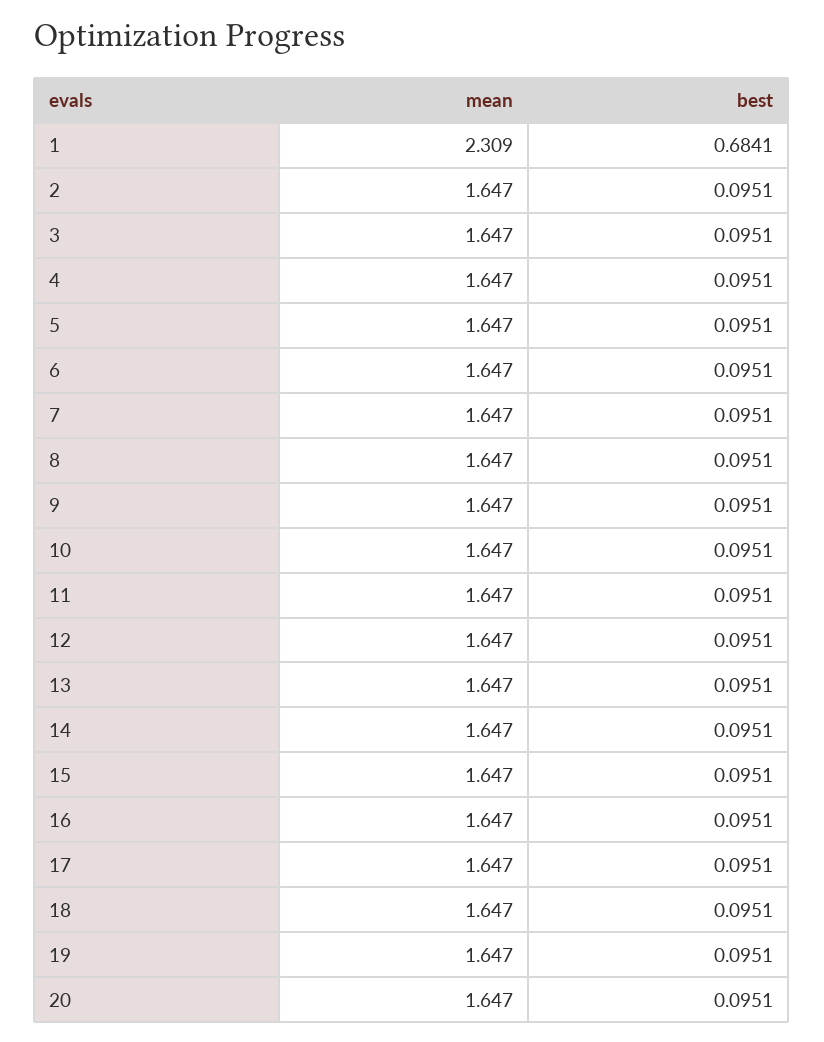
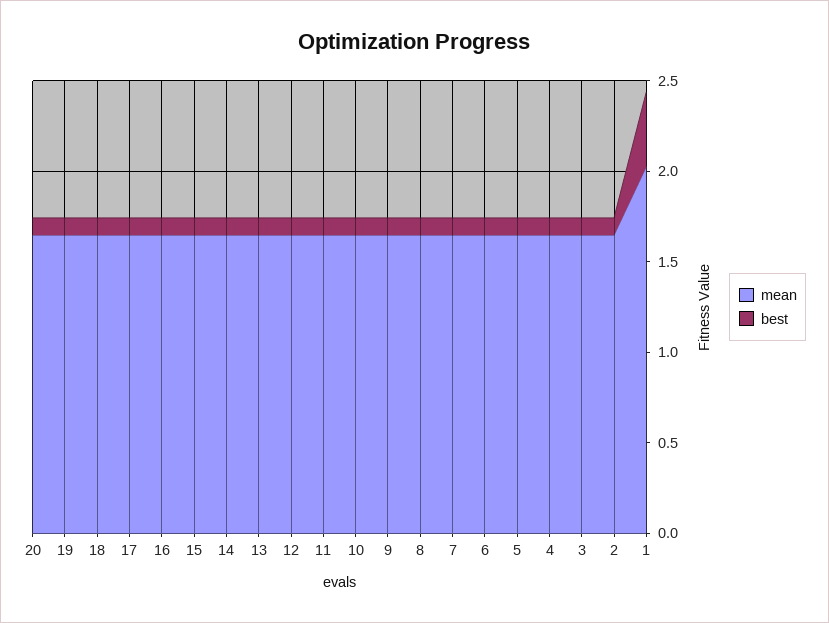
mean, 1: 2.309 -> 2
best, 1: 0.6841 -> 0.4

